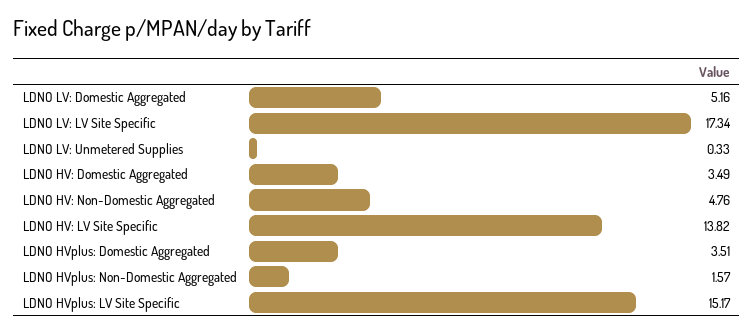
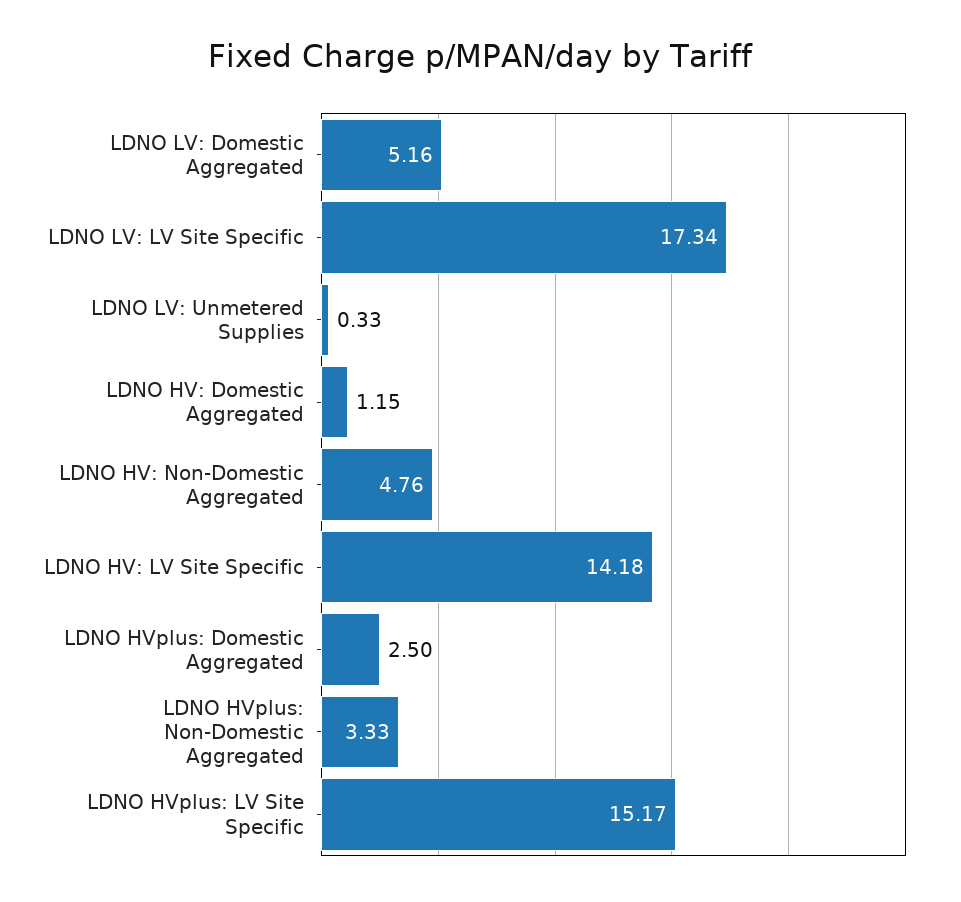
LDNO HV: Domestic Aggregated: 3.49 -> 1.15
LDNO HV: LV Site Specific: 13.82 -> 14.18
LDNO HVplus: Domestic Aggregated: 3.51 -> 2.5
LDNO HVplus: Non-Domestic Aggregated: 1.57 -> 3.33

